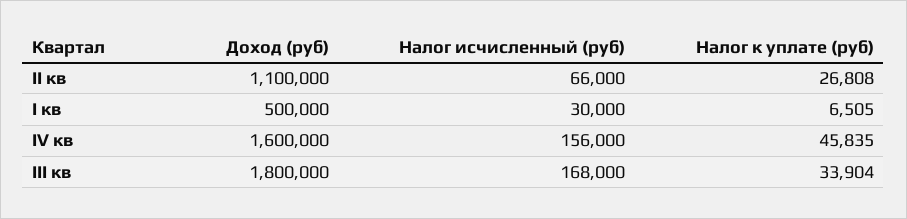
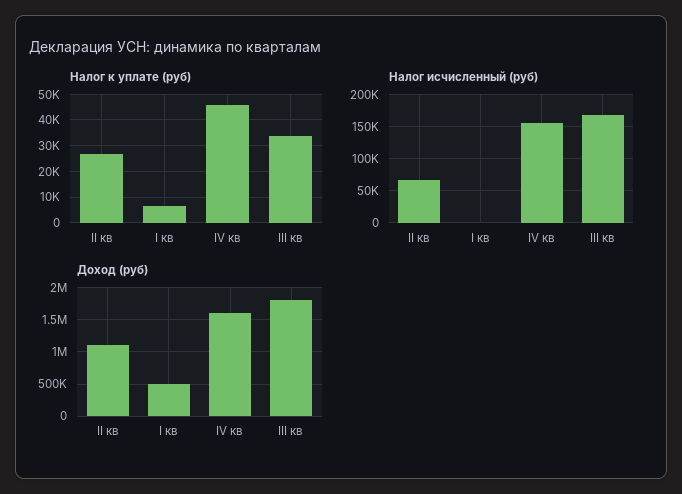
Налог исчисленный (руб), I кв: 30000 -> 0

